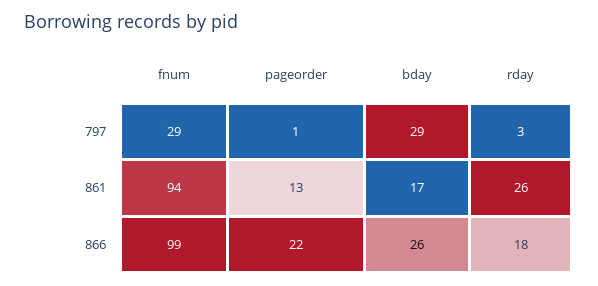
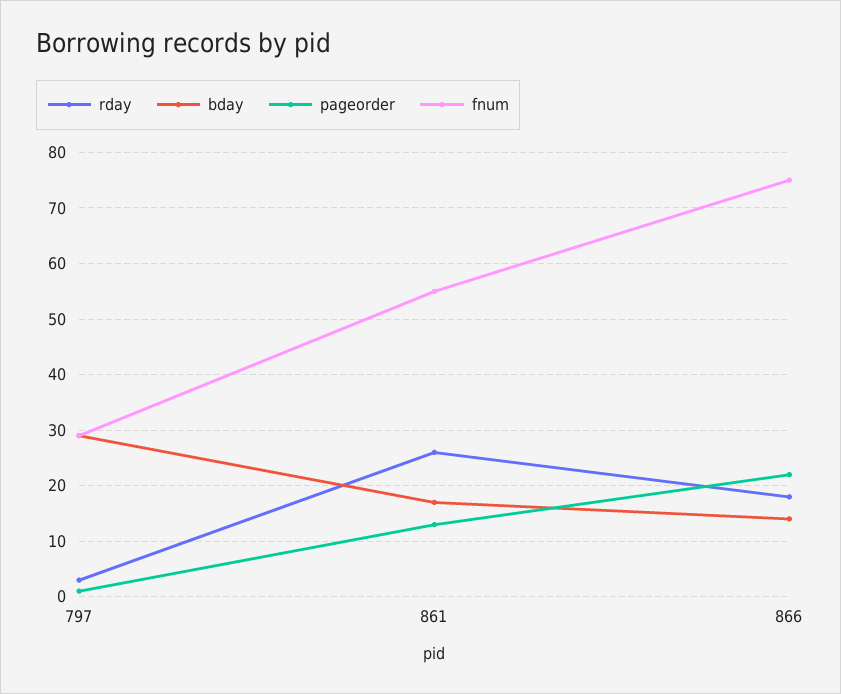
fnum, 861: 94 -> 55
fnum, 866: 99 -> 75
bday, 866: 26 -> 15

